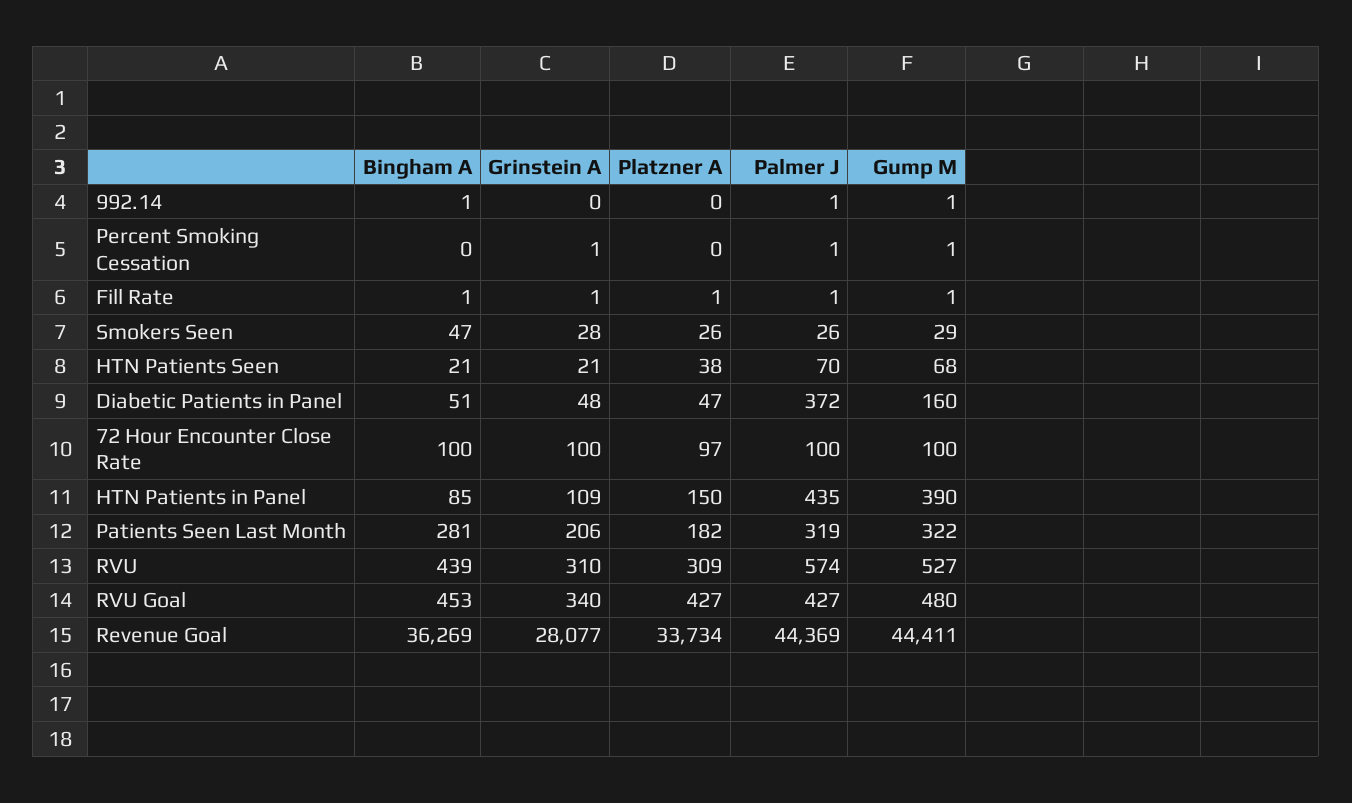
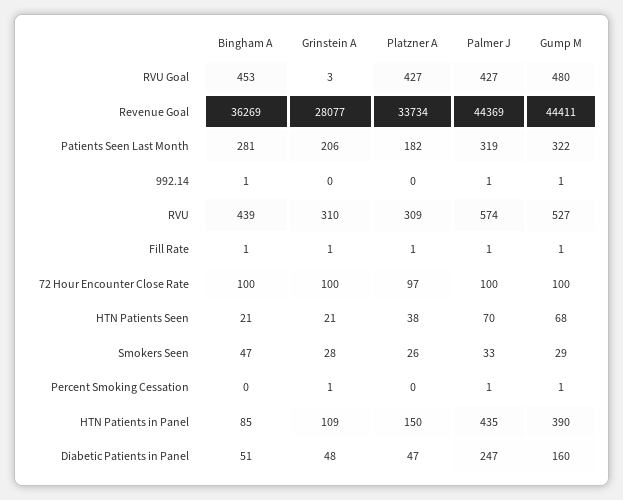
Palmer J, Smokers Seen: 26 -> 33
Palmer J, Diabetic Patients in Panel: 372 -> 247
Grinstein A, RVU Goal: 340 -> 3

